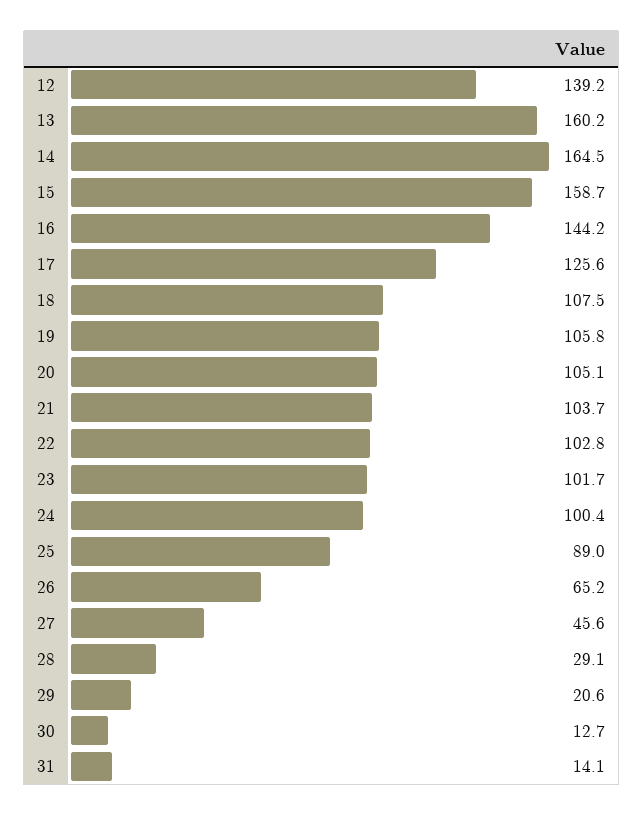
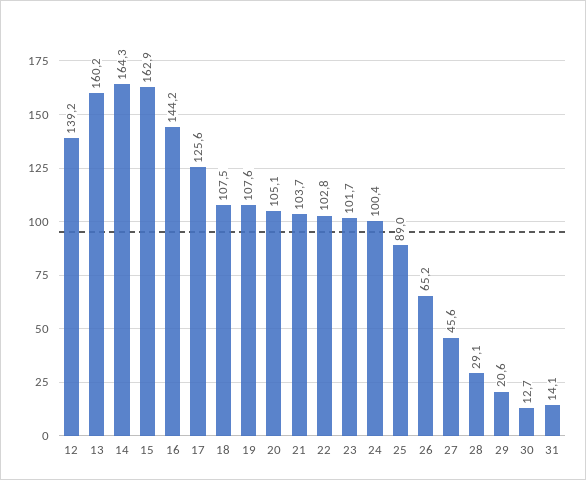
14: 164.5 -> 164.3
15: 158.7 -> 162.9
19: 105.8 -> 107.6

